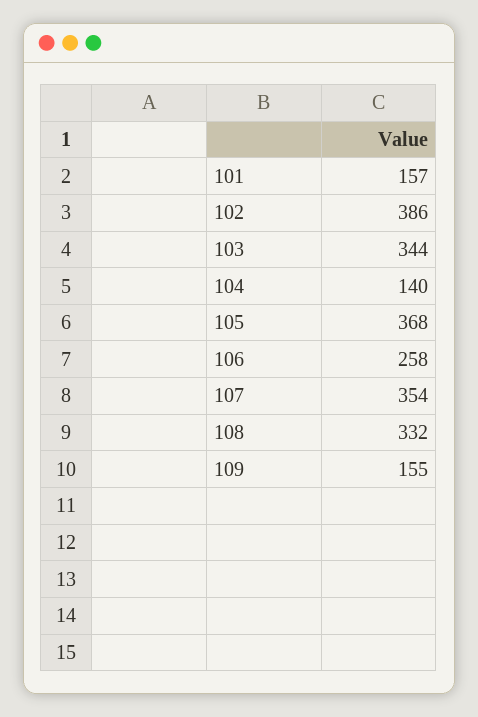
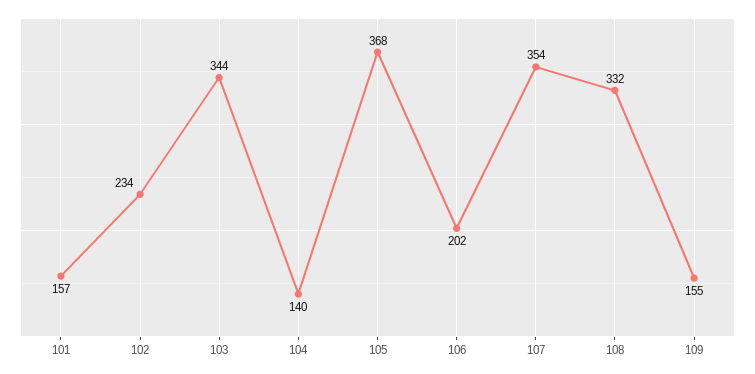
102: 386 -> 234
106: 258 -> 202

